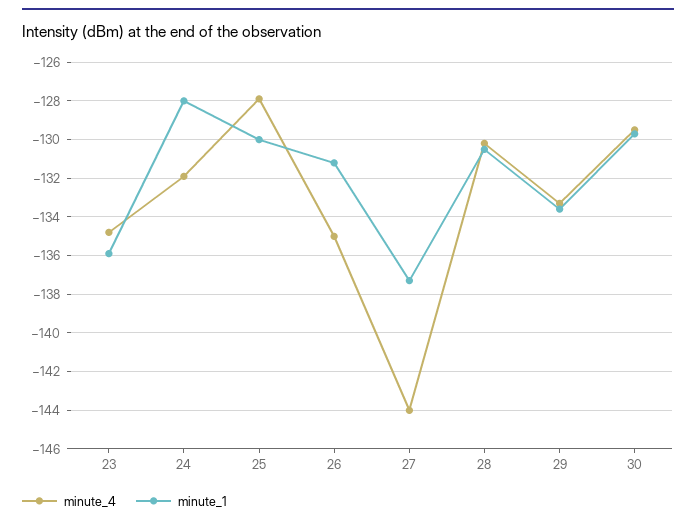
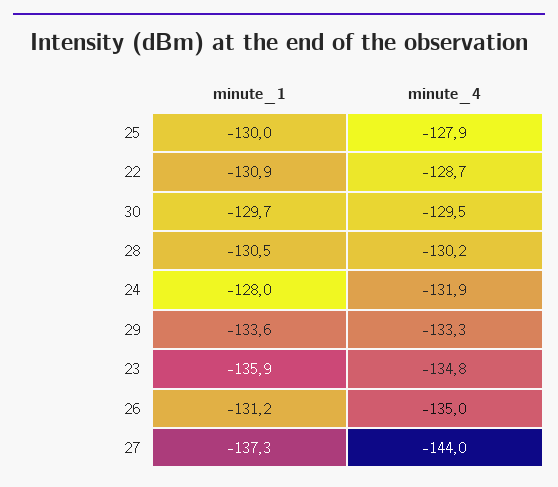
minute_1, 22: none -> -130.9
minute_4, 22: none -> -128.7

